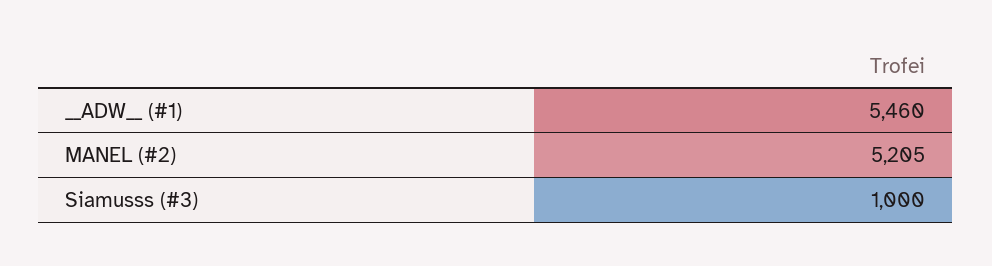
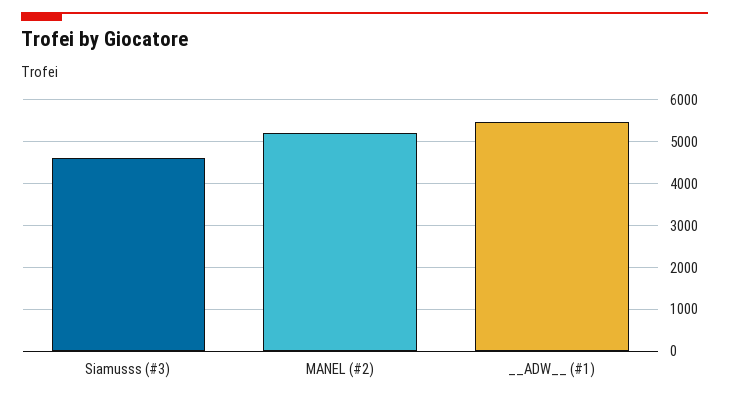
Siamusss (#3): 1000 -> 4600

